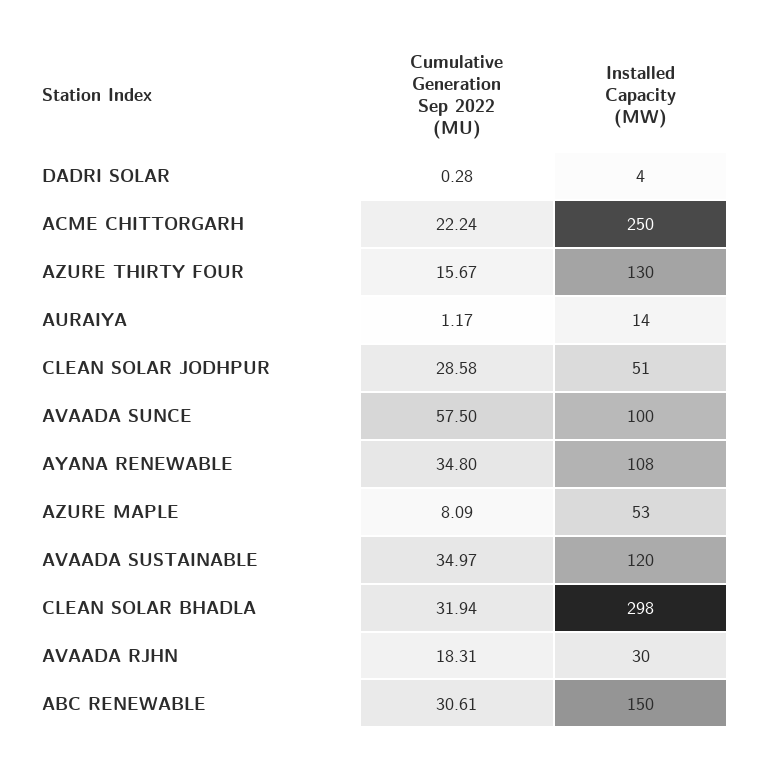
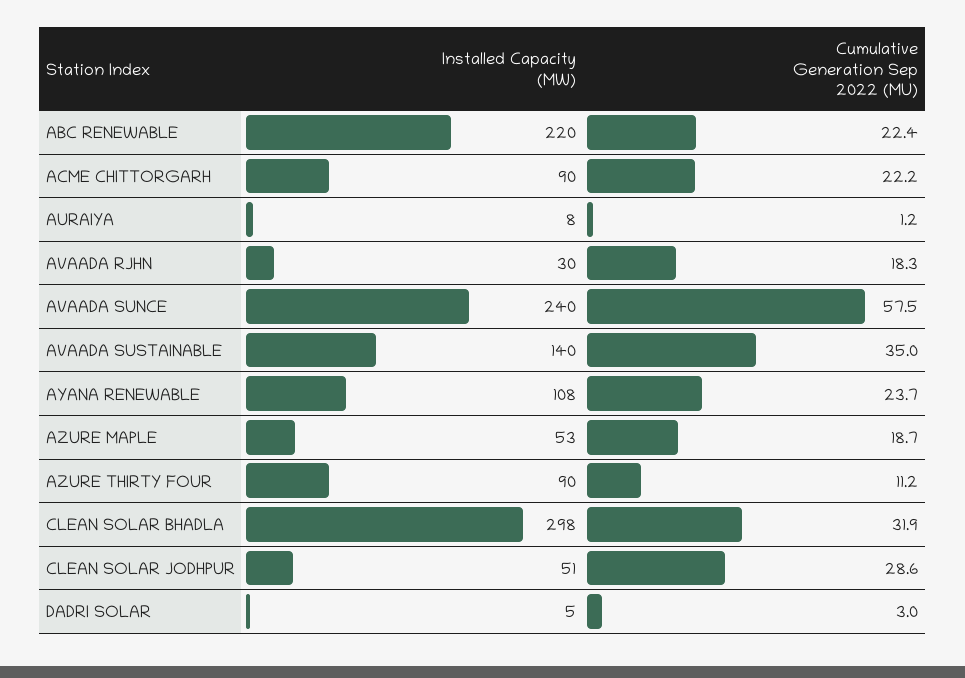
Cumulative Generation Sep 2022 (MU), DADRI SOLAR: 0.28 -> 3
Installed Capacity (MW), DADRI SOLAR: 4 -> 5
Installed Capacity (MW), ACME CHITTORGARH: 250 -> 90
Cumulative Generation Sep 2022 (MU), AZURE THIRTY FOUR: 15.67 -> 11.2
Installed Capacity (MW), AZURE THIRTY FOUR: 130 -> 90
Installed Capacity (MW), AURAIYA: 14 -> 8
Installed Capacity (MW), AVAADA SUNCE: 100 -> 240
Cumulative Generation Sep 2022 (MU), AYANA RENEWABLE: 34.8 -> 23.7
Cumulative Generation Sep 2022 (MU), AZURE MAPLE: 8.09 -> 18.7
Installed Capacity (MW), AVAADA SUSTAINABLE: 120 -> 140
Cumulative Generation Sep 2022 (MU), ABC RENEWABLE: 30.61 -> 22.4
Installed Capacity (MW), ABC RENEWABLE: 150 -> 220

